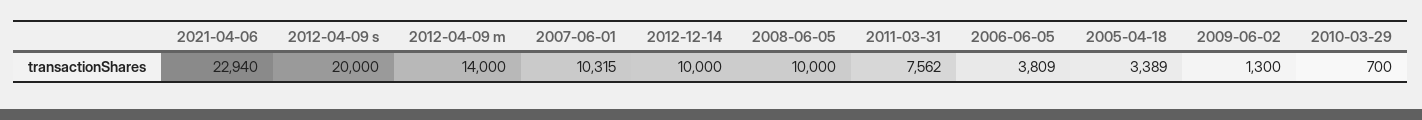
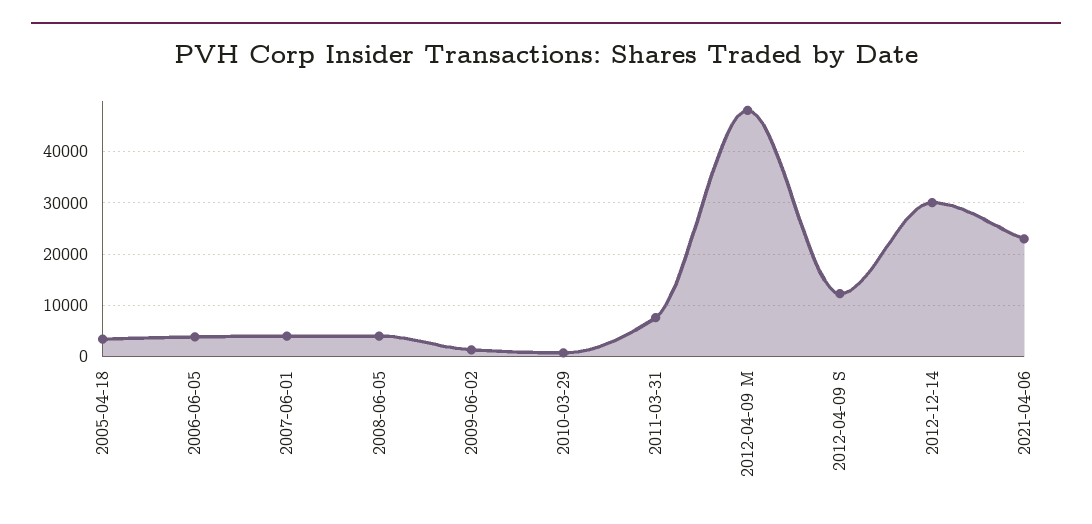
2012-04-09 s: 20000 -> 12000
2012-04-09 m: 14000 -> 48000
2007-06-01: 10315 -> 4000
2012-12-14: 10000 -> 30000
2008-06-05: 10000 -> 4000

